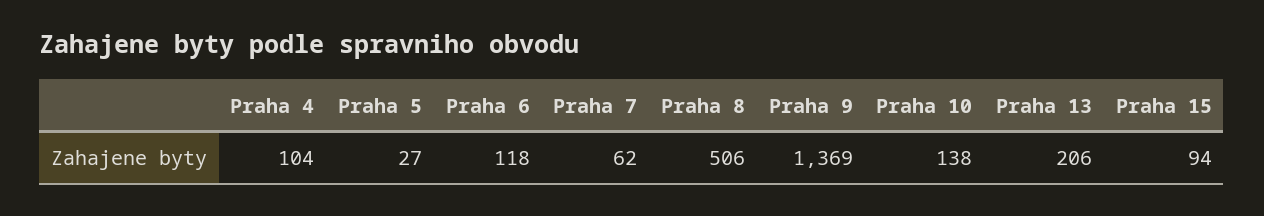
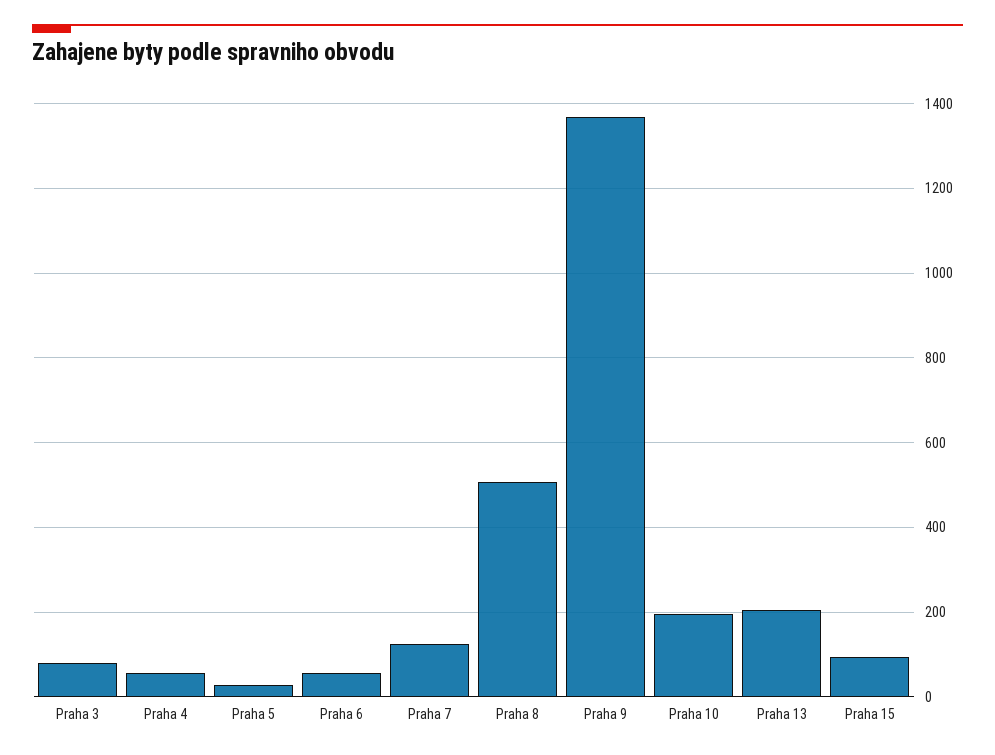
Praha 4: 104 -> 60
Praha 6: 118 -> 60
Praha 7: 62 -> 120
Praha 10: 138 -> 200
Praha 3: none -> 80

